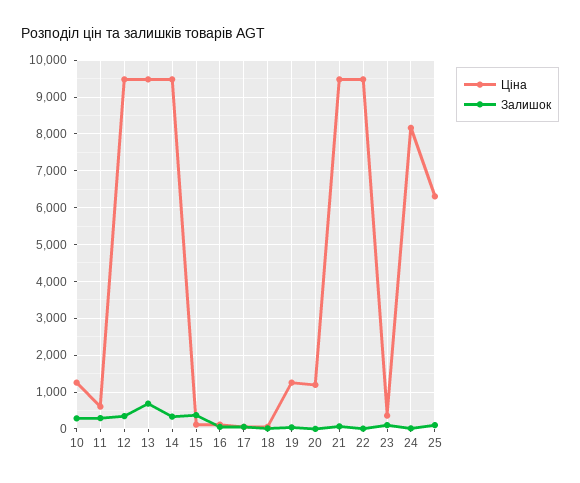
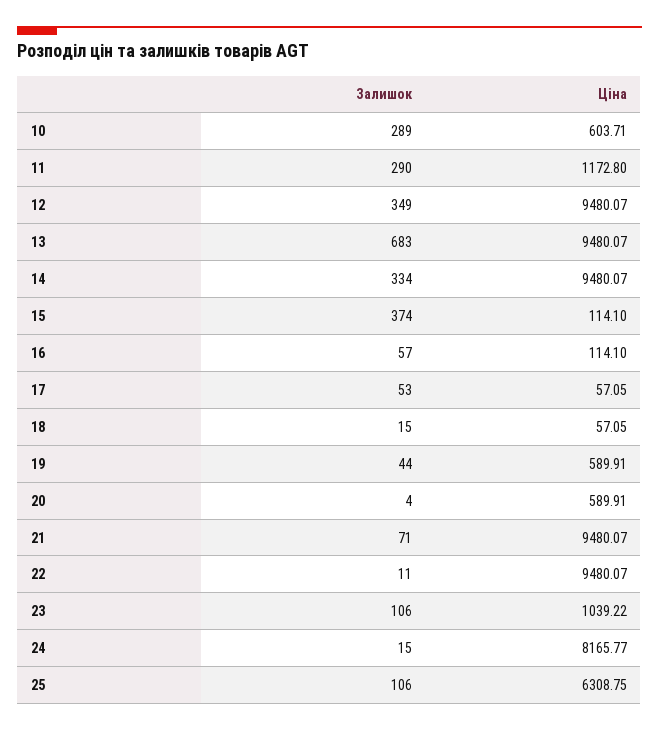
Ціна, 10: 1200 -> 603.71
Ціна, 11: 600 -> 1172.8
Ціна, 19: 1200 -> 589.91
Ціна, 20: 1200 -> 589.91
Ціна, 23: 400 -> 1039.22

